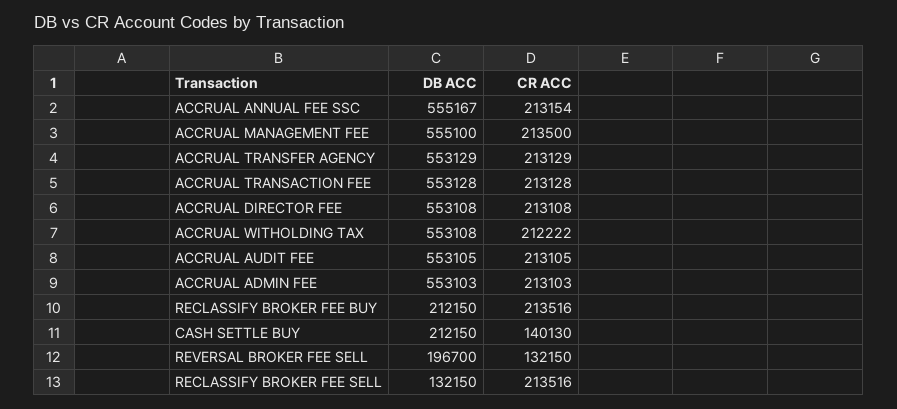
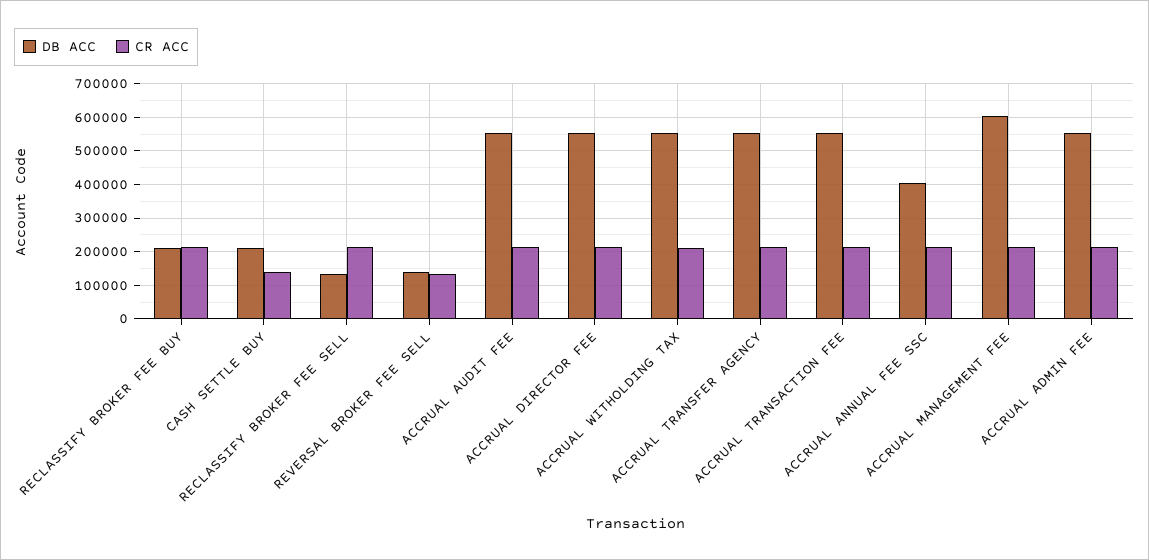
DB ACC, ACCRUAL ANNUAL FEE SSC: 555167 -> 400000
DB ACC, ACCRUAL MANAGEMENT FEE: 555100 -> 600000
DB ACC, REVERSAL BROKER FEE SELL: 196700 -> 140000

